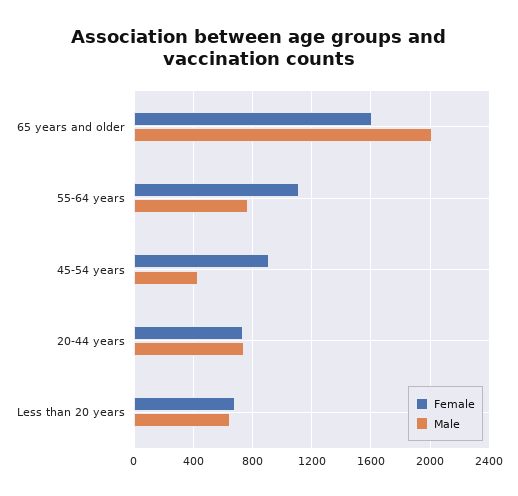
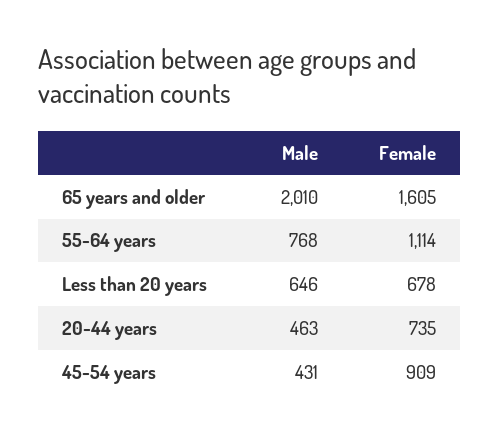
Male, 20-44 years: 750 -> 463

